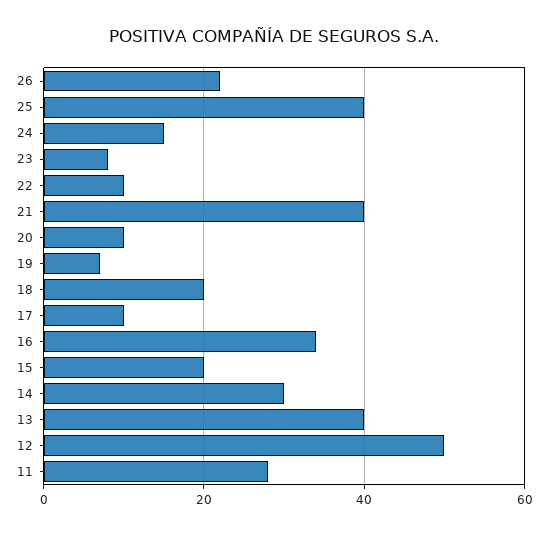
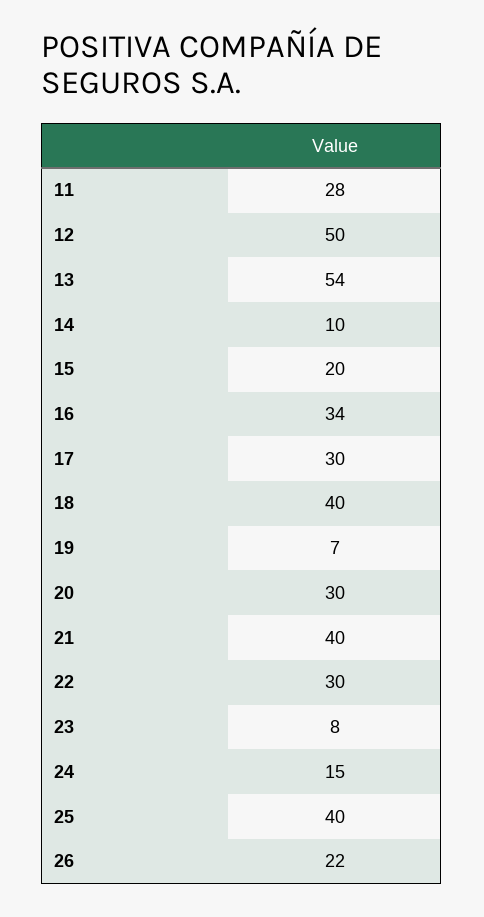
22: 10 -> 30
20: 10 -> 30
18: 20 -> 40
17: 10 -> 30
14: 30 -> 10
13: 40 -> 54

